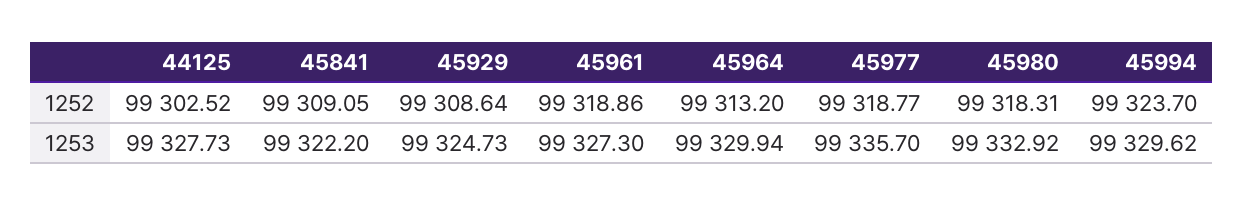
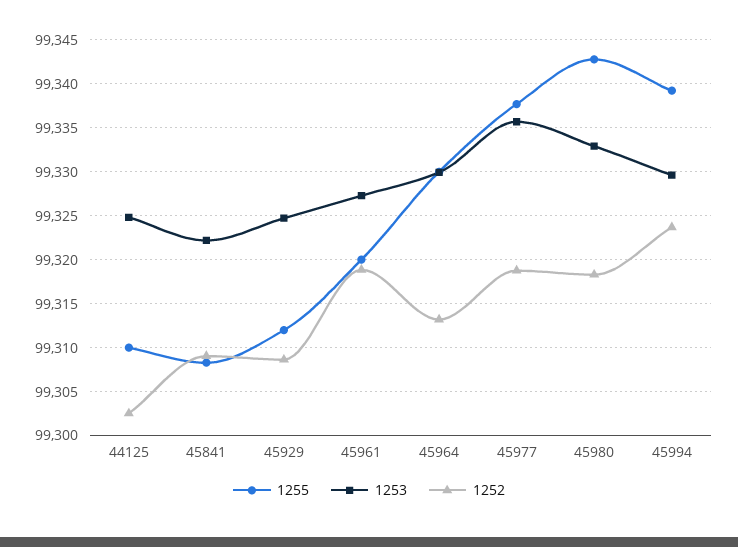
1253, 44125: 99327.73 -> 99325
1255, 44125: none -> 99310
1255, 45841: none -> 99308
1255, 45929: none -> 99312
1255, 45961: none -> 99320
1255, 45964: none -> 99330
1255, 45977: none -> 99338
1255, 45980: none -> 99343
1255, 45994: none -> 99339

